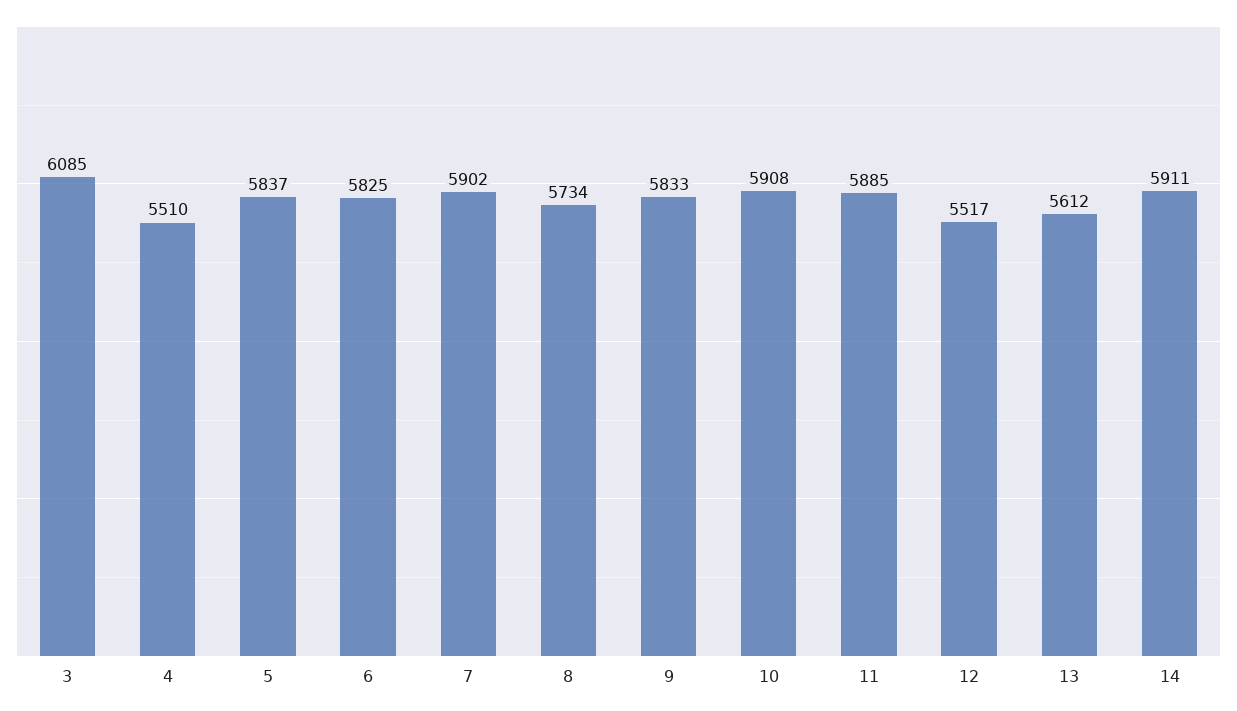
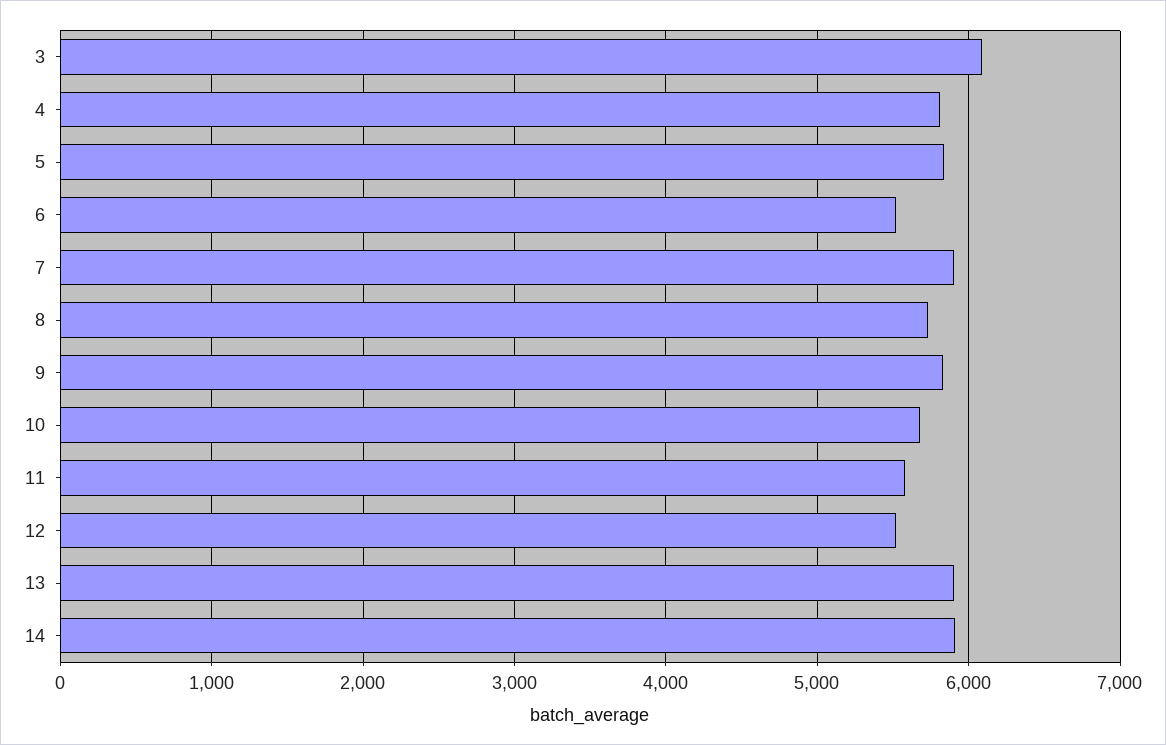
4: 5510 -> 5800
6: 5825 -> 5500
10: 5908 -> 5700
11: 5885 -> 5600
13: 5612 -> 5900

